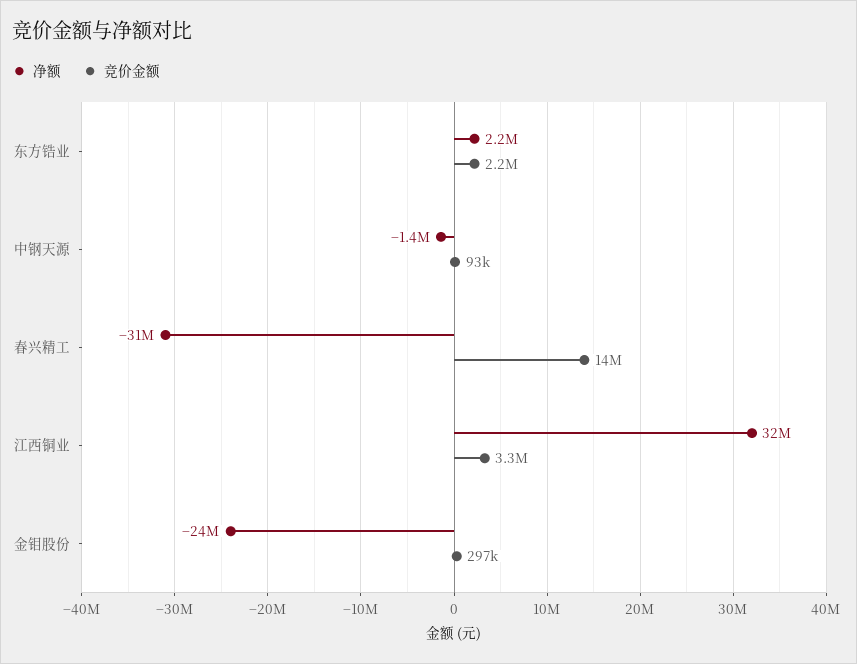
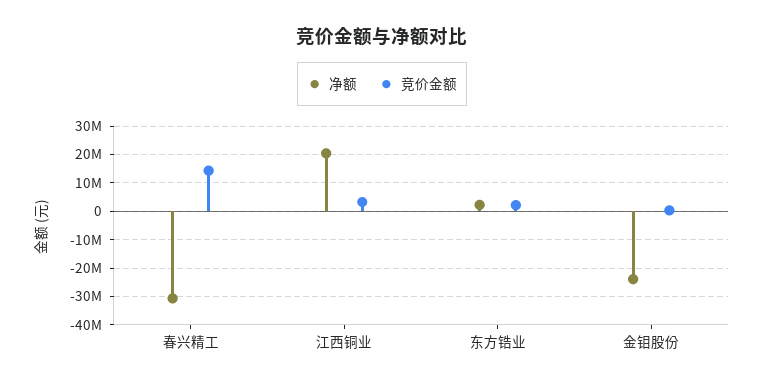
净额, 中钢天源: -1400000 -> none
竞价金额, 中钢天源: 93000 -> none
净额, 江西铜业: 32000000 -> 20000000

